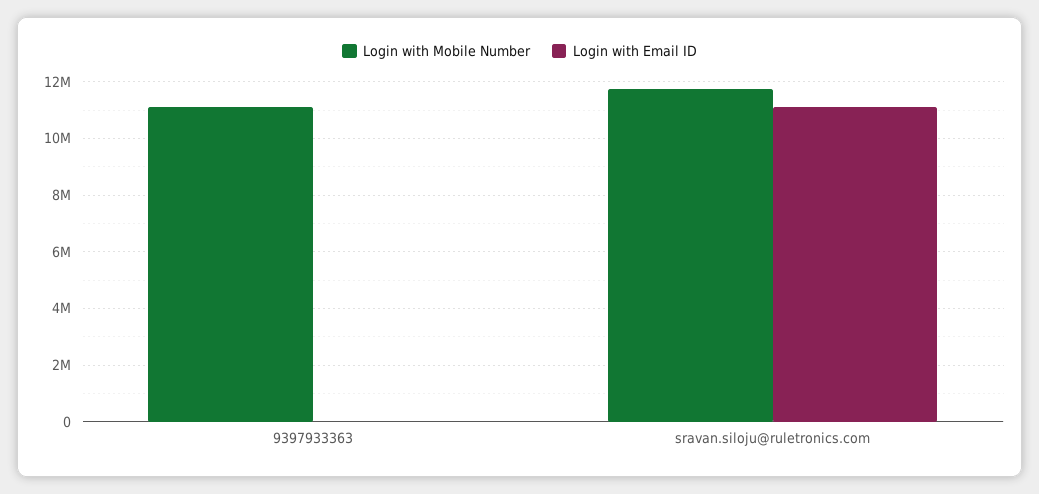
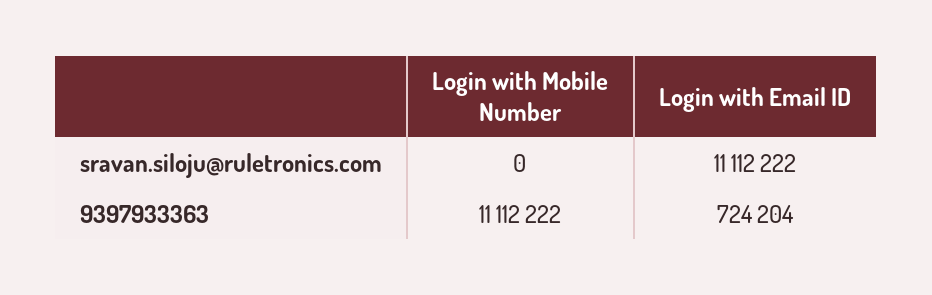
Login with Email ID, 9397933363: 0 -> 724204
Login with Mobile Number, sravan.siloju@ruletronics.com: 11750000 -> 0

